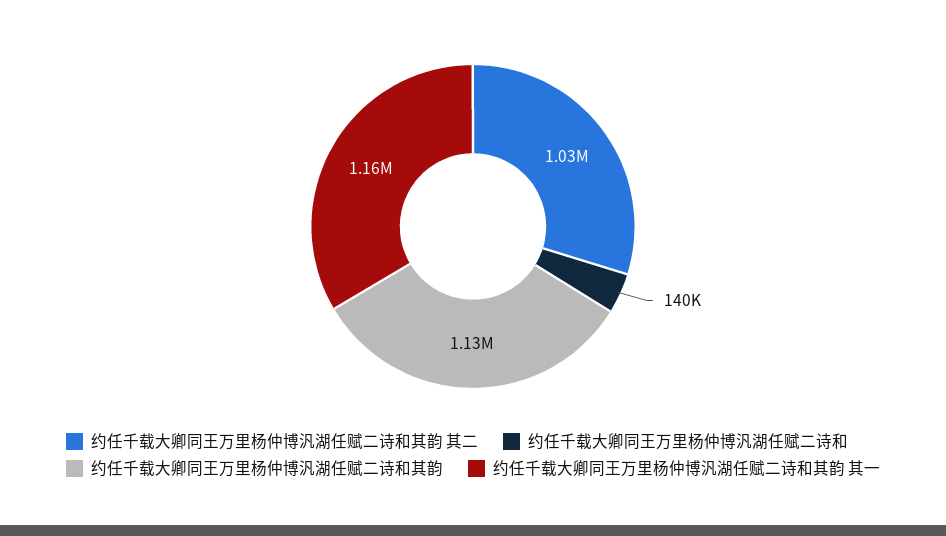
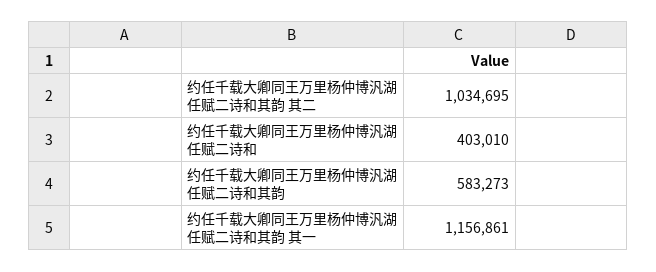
约任千载大卿同王万里杨仲博汎湖任赋二诗和: 140000 -> 403010
约任千载大卿同王万里杨仲博汎湖任赋二诗和其韵: 1130000 -> 583273

